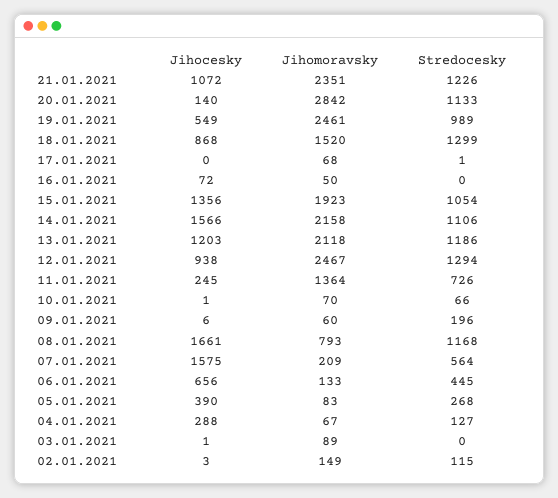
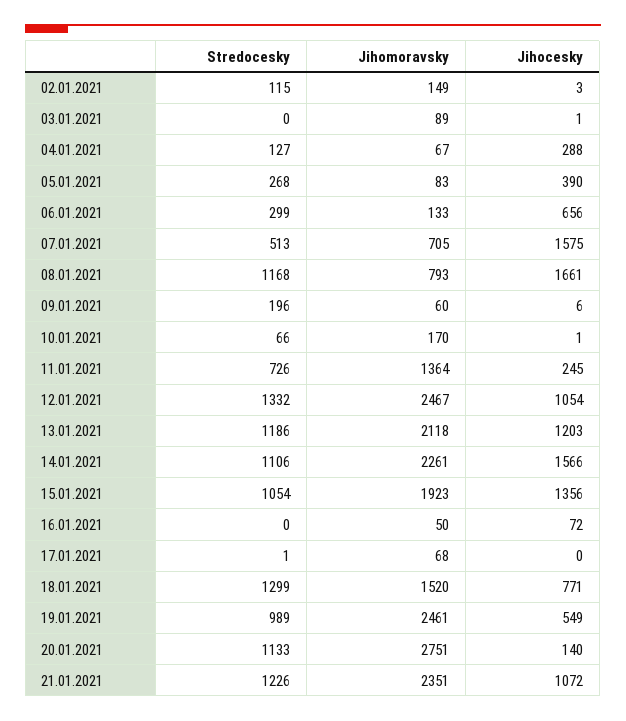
Jihomoravsky, 20.01.2021: 2842 -> 2751
Jihocesky, 18.01.2021: 868 -> 771
Jihomoravsky, 14.01.2021: 2158 -> 2261
Jihocesky, 12.01.2021: 938 -> 1054
Stredocesky, 12.01.2021: 1294 -> 1332
Jihomoravsky, 10.01.2021: 70 -> 170
Jihomoravsky, 07.01.2021: 209 -> 705
Stredocesky, 07.01.2021: 564 -> 513
Stredocesky, 06.01.2021: 445 -> 299

